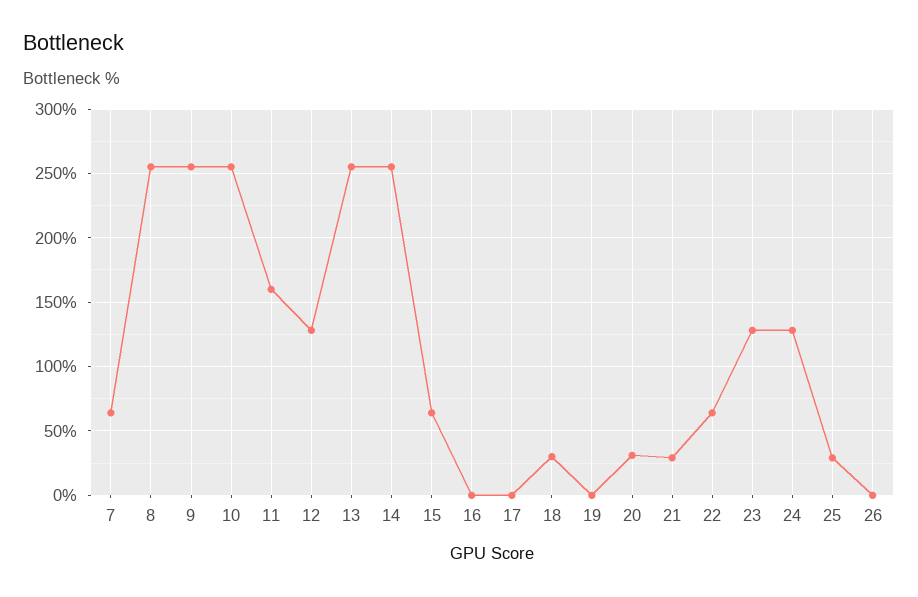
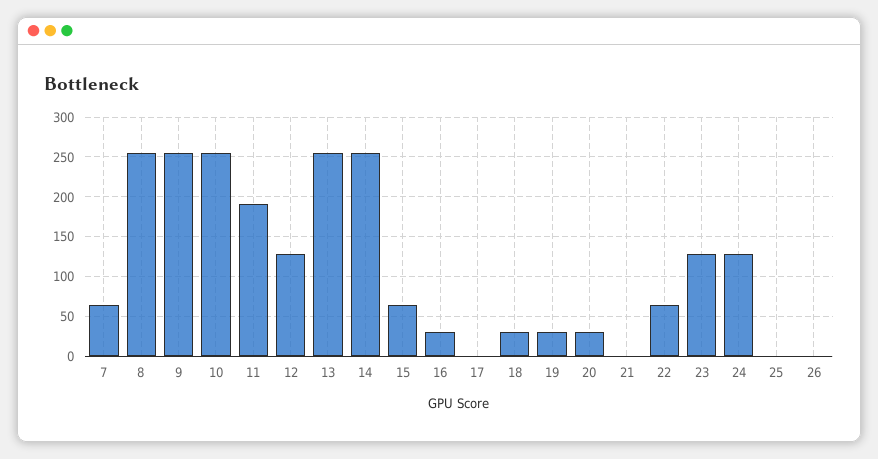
11: 160 -> 190
16: 0 -> 30
19: 0 -> 30
21: 30 -> 0
25: 30 -> 0

